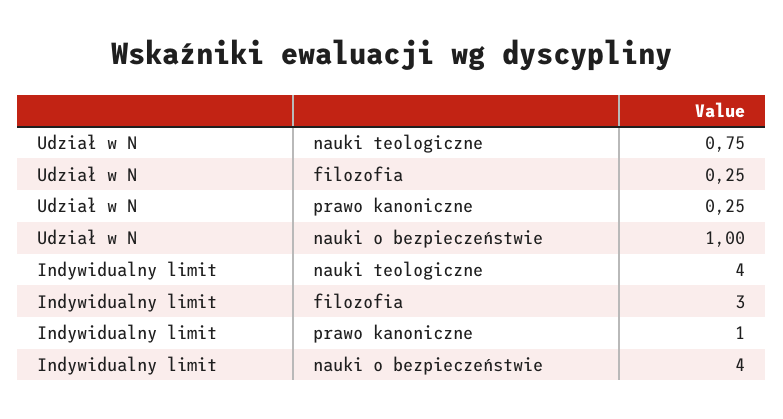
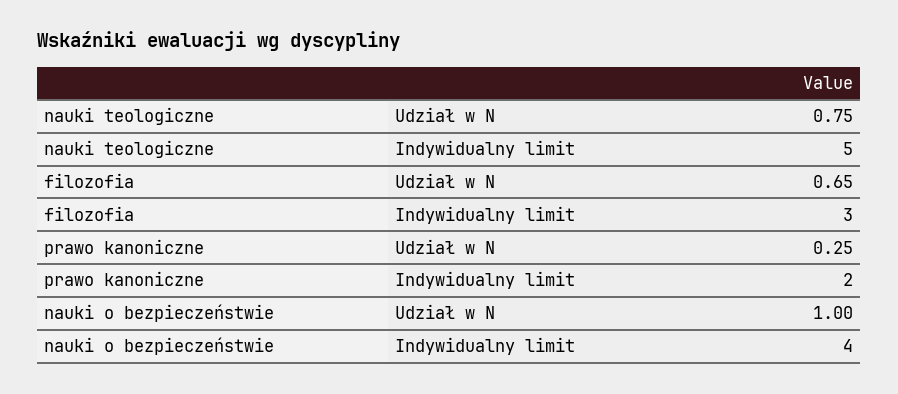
Udział w N, filozofia: 0.25 -> 0.65
Indywidualny limit, nauki teologiczne: 4 -> 5
Indywidualny limit, prawo kanoniczne: 1 -> 2

